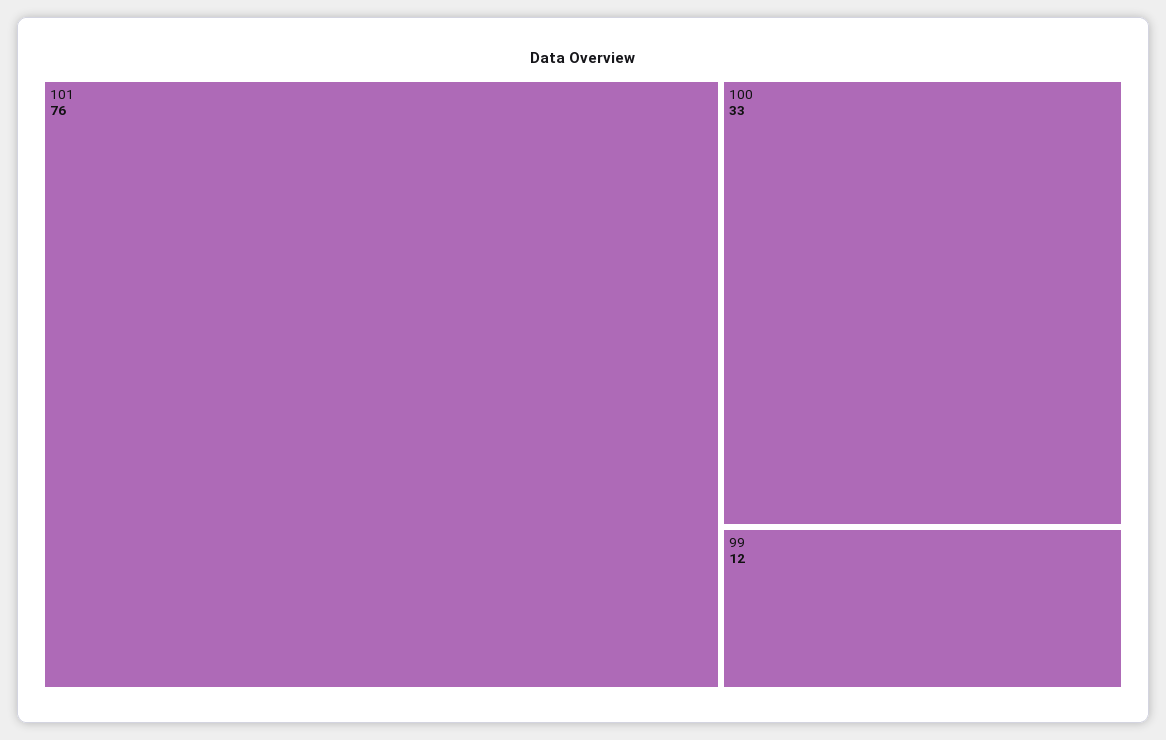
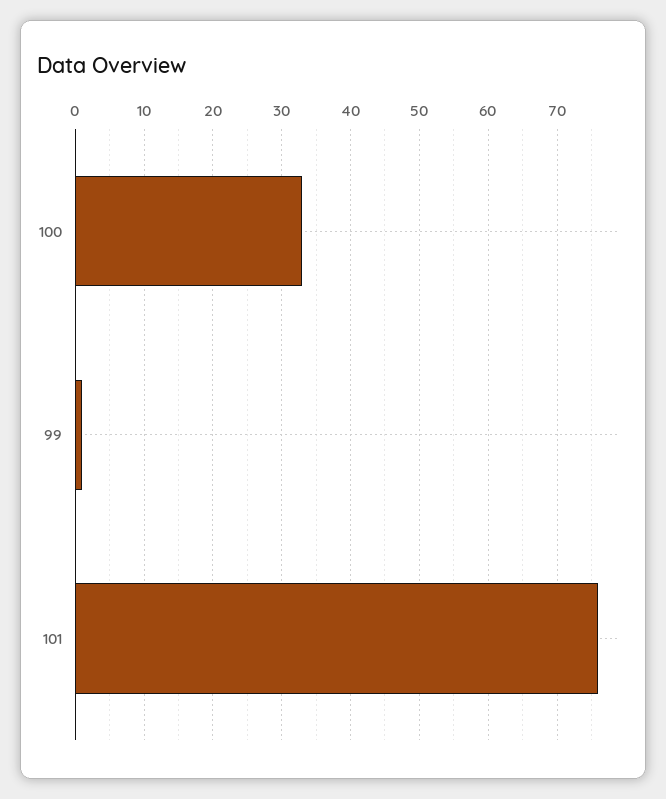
99: 12 -> 1

